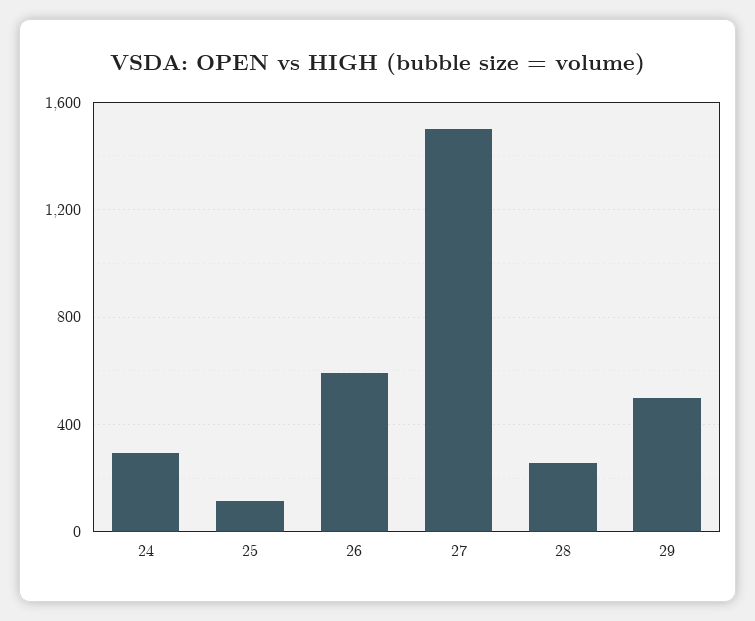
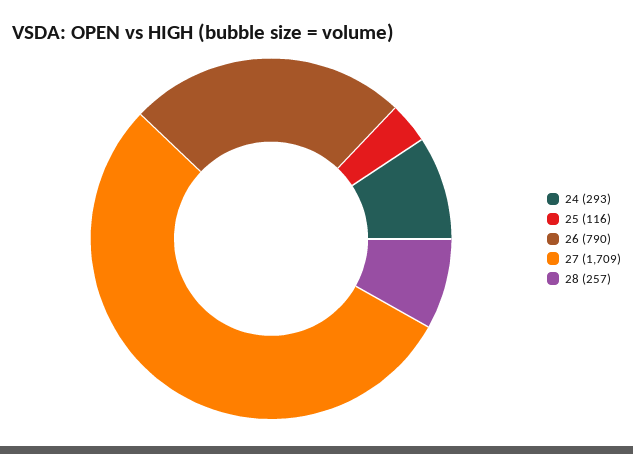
26: 600 -> 790
27: 1500 -> 1709
29: 500 -> none

